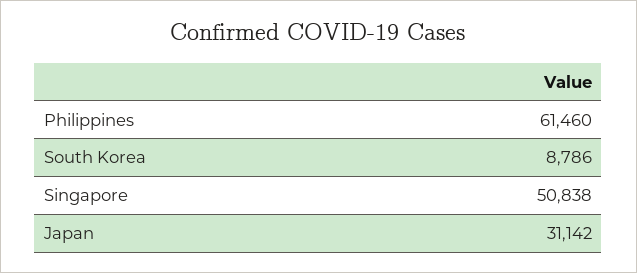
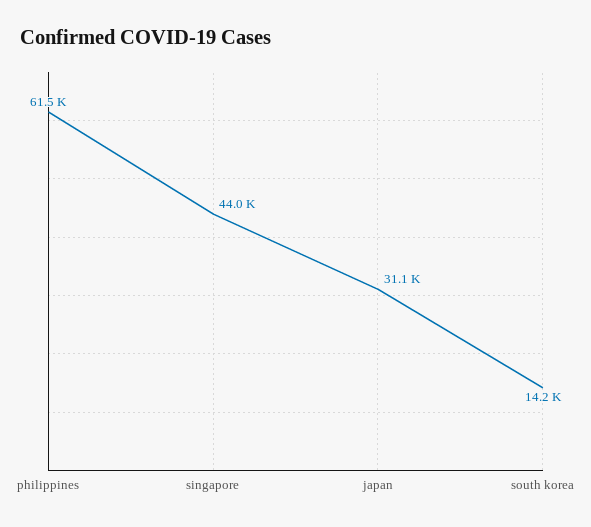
South Korea: 8786 -> 14200
Singapore: 50838 -> 44000

